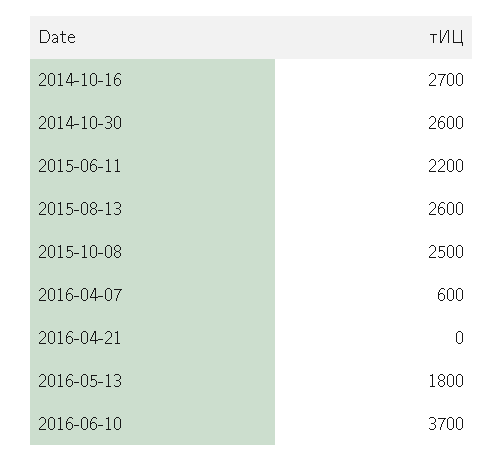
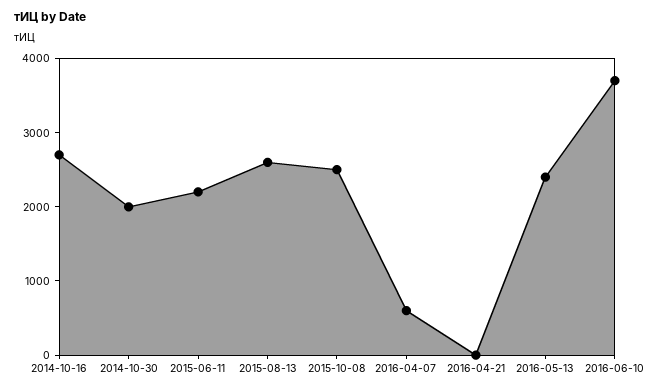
2014-10-30: 2600 -> 2000
2016-05-13: 1800 -> 2400

